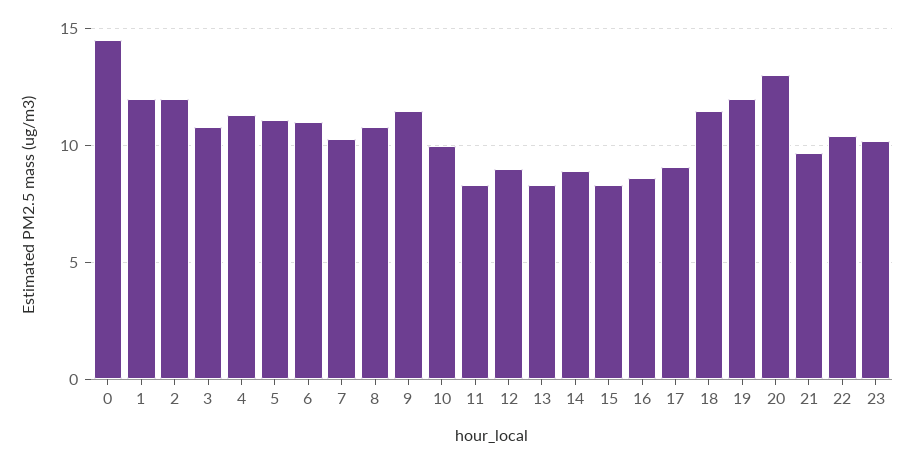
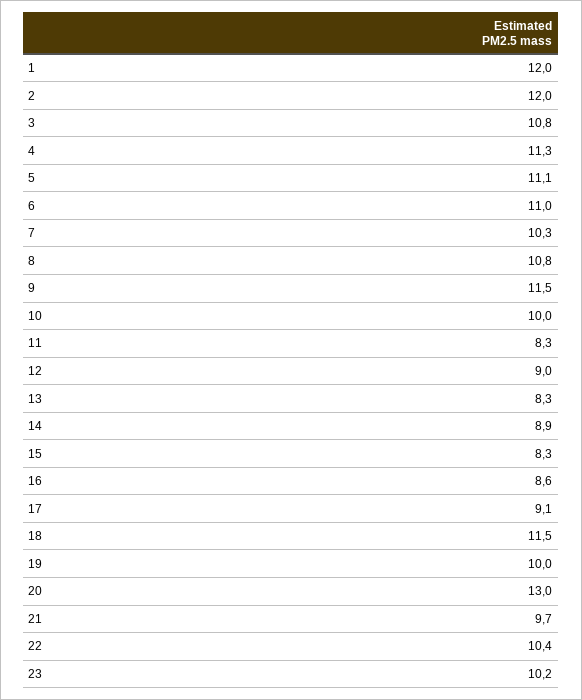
0: 14.5 -> none
19: 12 -> 10

